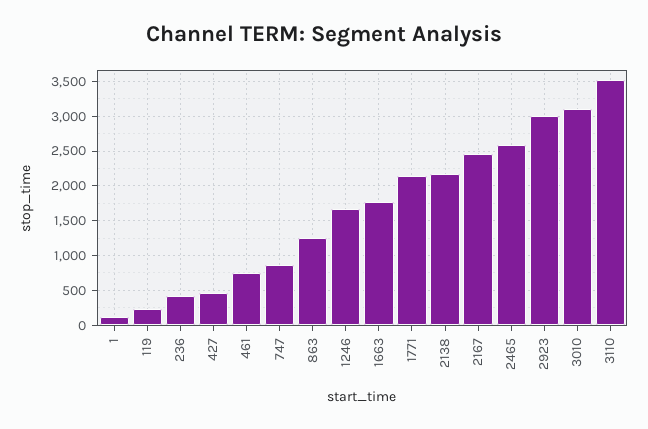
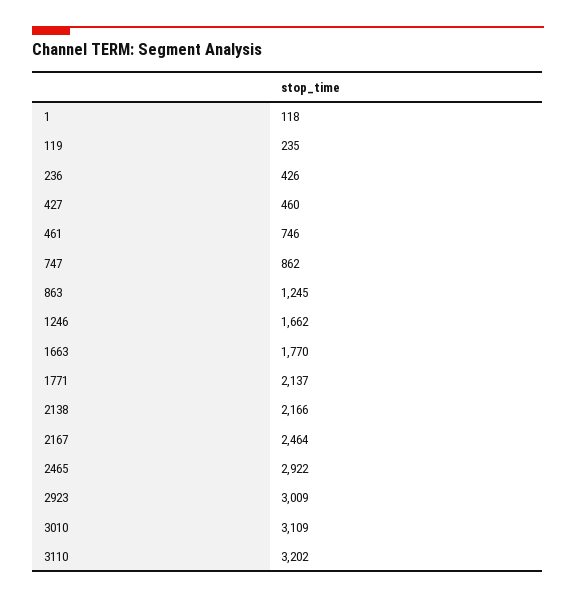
2465: 2600 -> 2922
3110: 3500 -> 3202

